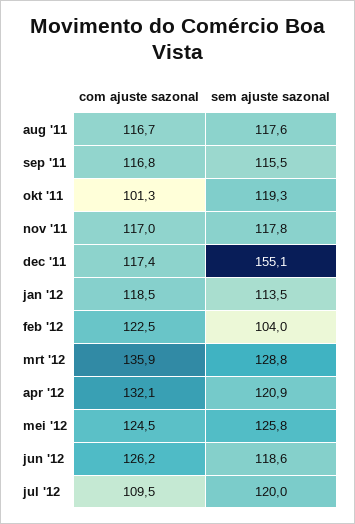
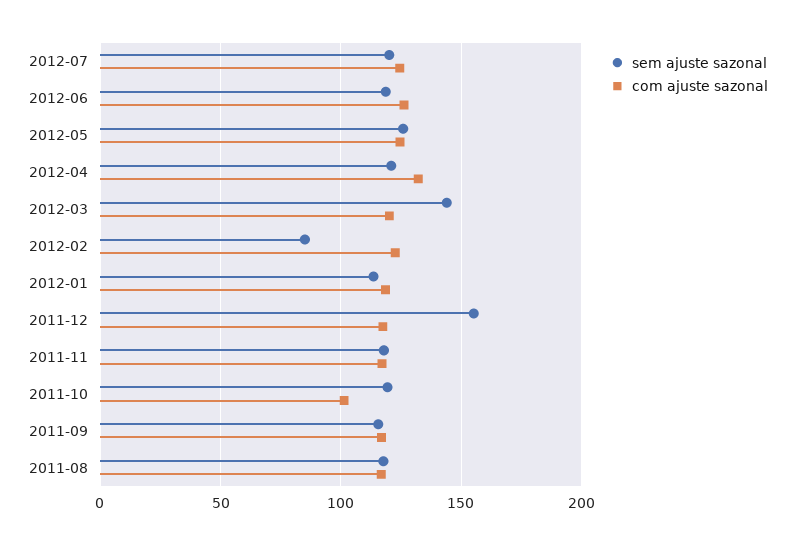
sem ajuste sazonal, feb '12: 104 -> 85
com ajuste sazonal, mrt '12: 135.9 -> 120
sem ajuste sazonal, mrt '12: 128.8 -> 145
com ajuste sazonal, jul '12: 109.5 -> 125

